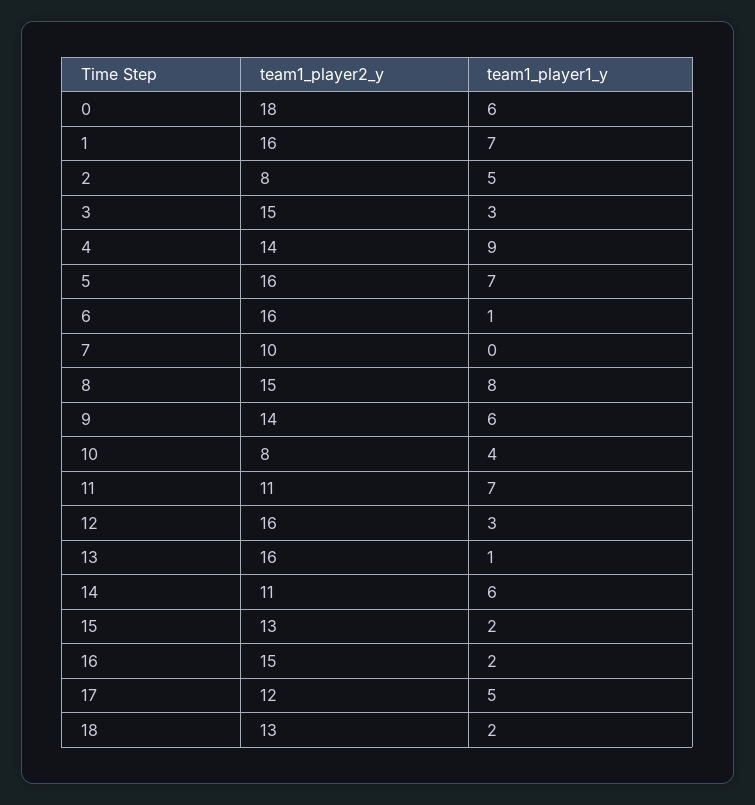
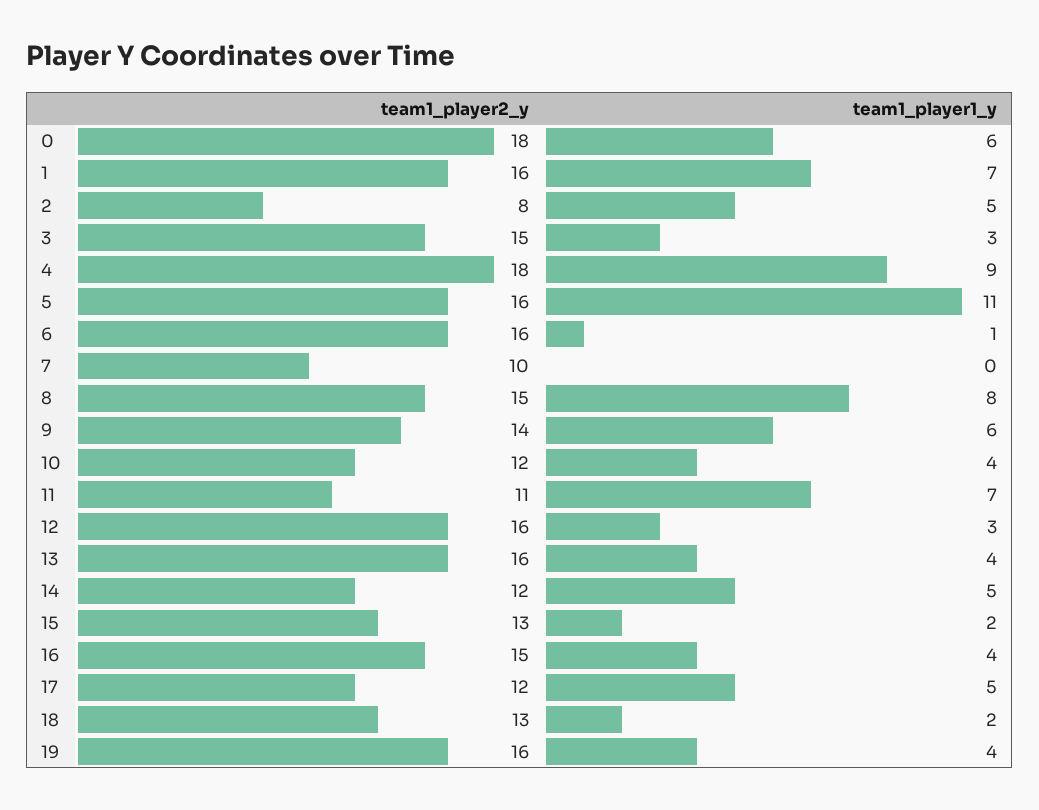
team1_player2_y, 4: 14 -> 18
team1_player1_y, 5: 7 -> 11
team1_player2_y, 10: 8 -> 12
team1_player1_y, 13: 1 -> 4
team1_player2_y, 14: 11 -> 12
team1_player1_y, 14: 6 -> 5
team1_player1_y, 16: 2 -> 4
team1_player2_y, 19: none -> 16
team1_player1_y, 19: none -> 4

